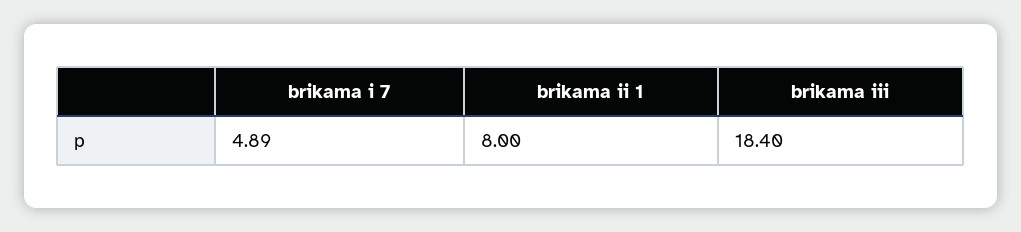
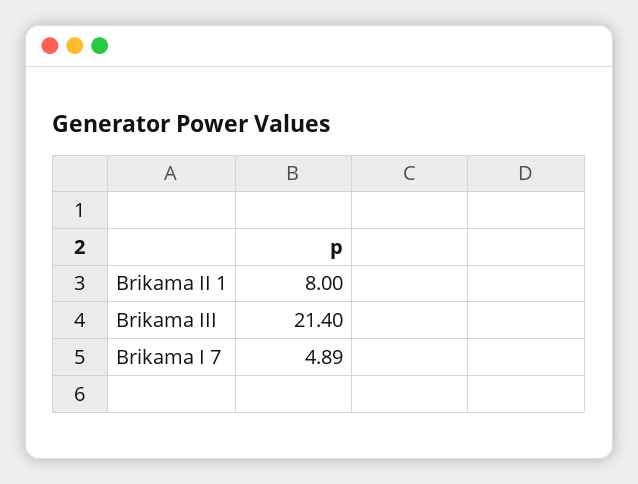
brikama iii: 18.4 -> 21.4

